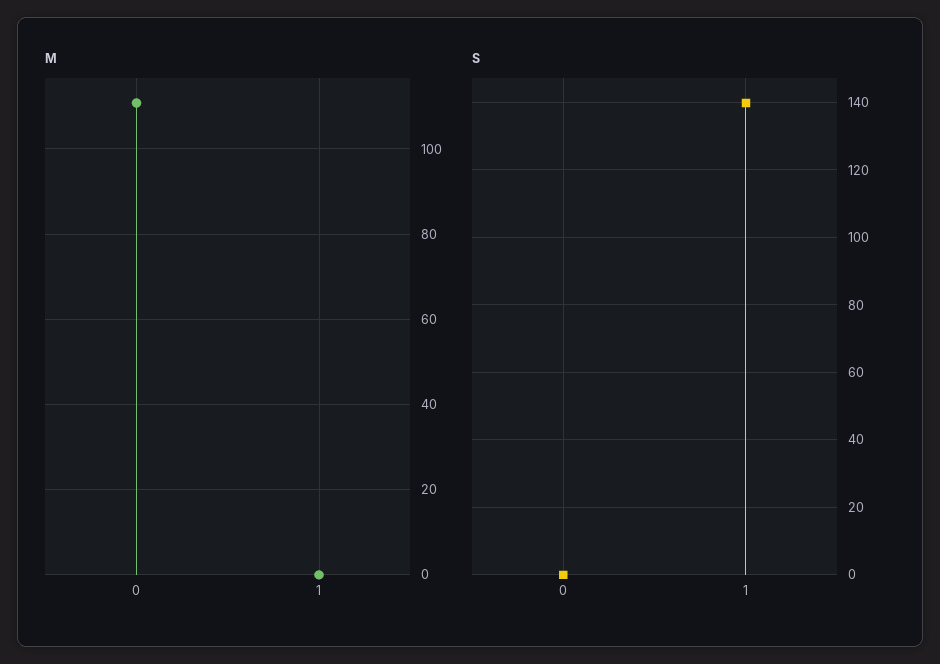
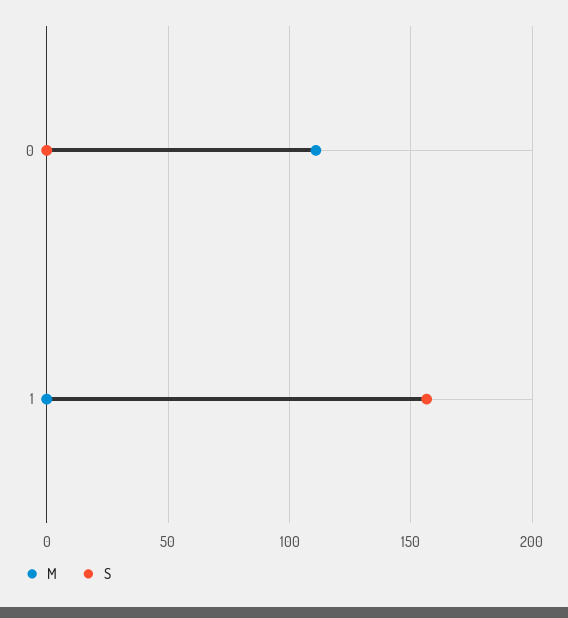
S, 1: 140 -> 155

